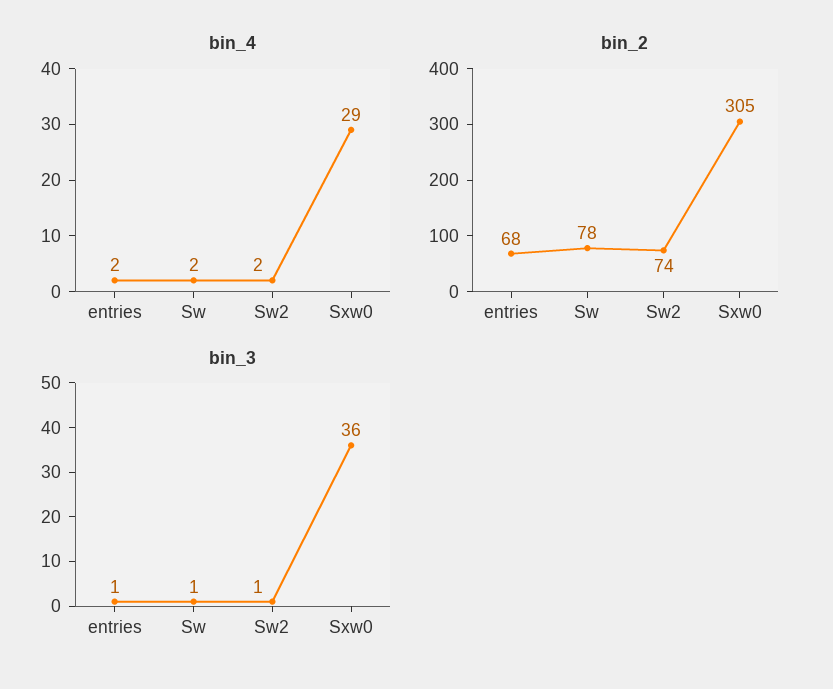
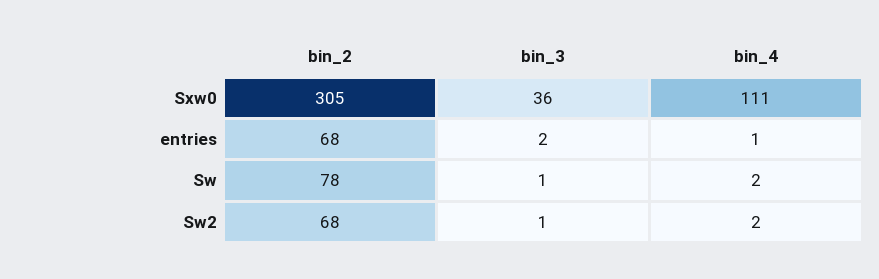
bin_4, entries: 2 -> 1
bin_4, Sxw0: 29 -> 111
bin_2, Sw2: 74 -> 68
bin_3, entries: 1 -> 2

